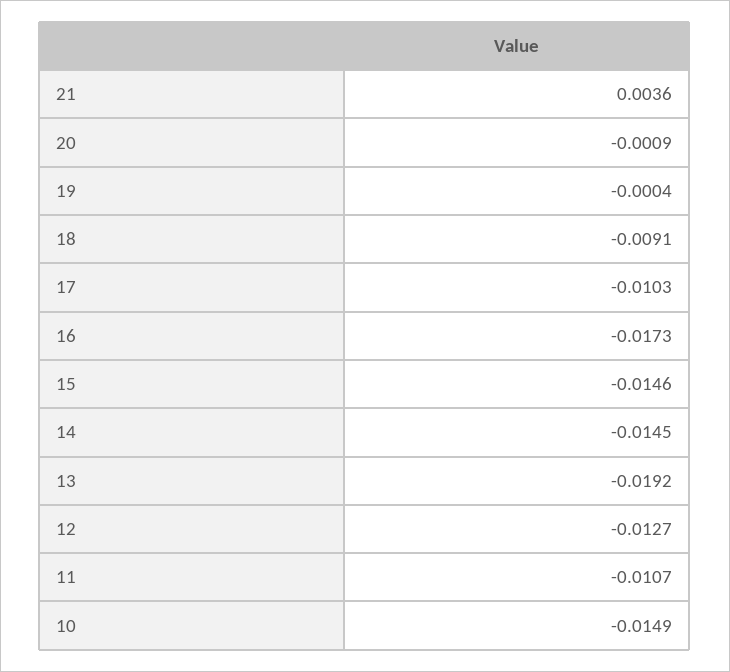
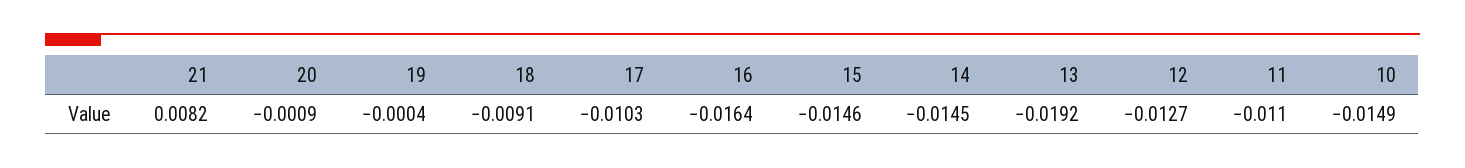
21: 0.0036 -> 0.0082
16: -0.0173 -> -0.0164
11: -0.0107 -> -0.011

